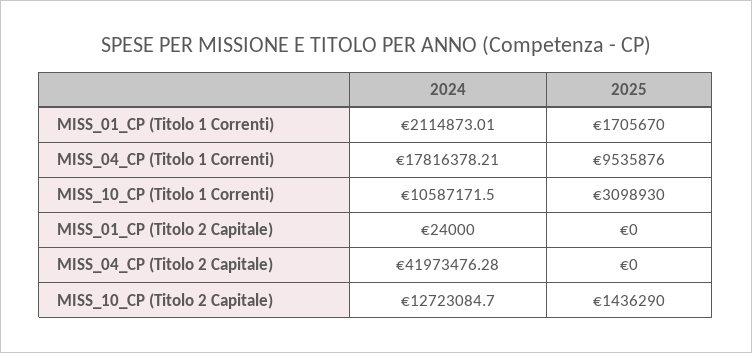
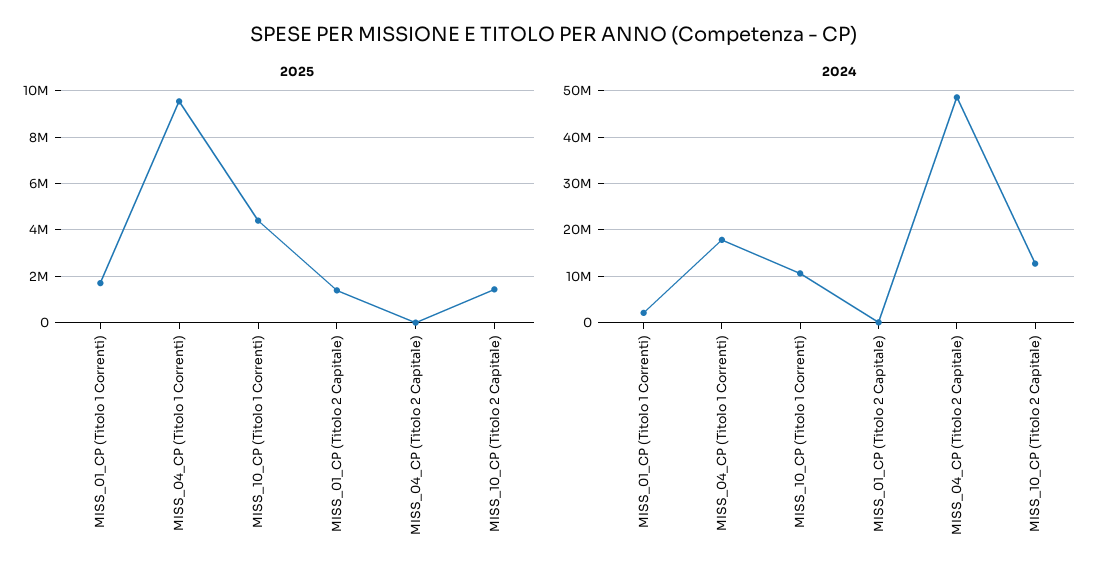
2025, MISS_10_CP (Titolo 1 Correnti): 3098930 -> 4500000
2025, MISS_01_CP (Titolo 2 Capitale): 0 -> 1500000
2024, MISS_04_CP (Titolo 2 Capitale): 41973476.28 -> 48000000

